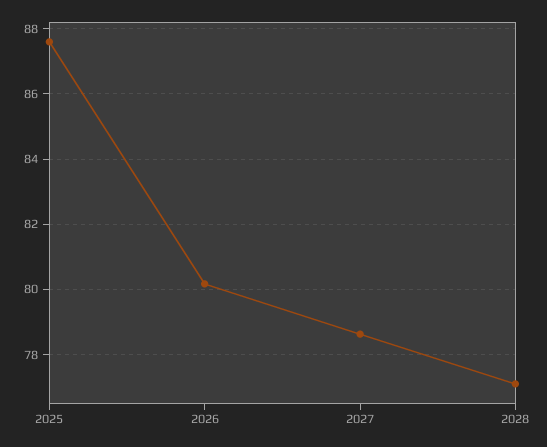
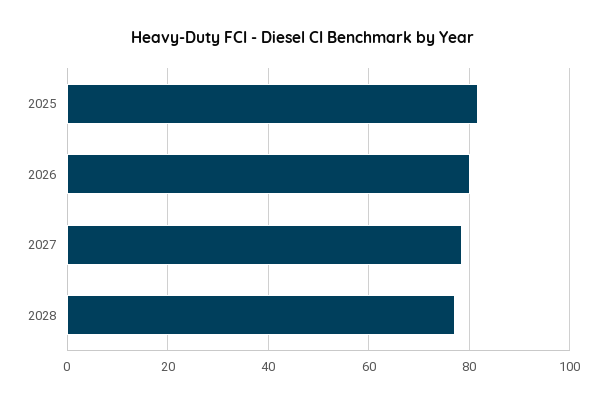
2025: 87.6 -> 82

